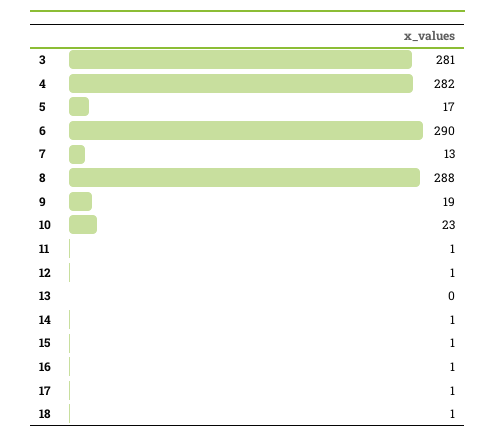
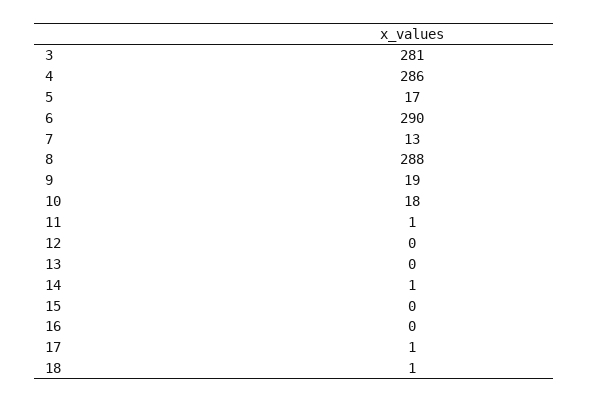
4: 282 -> 286
10: 23 -> 18
12: 1 -> 0
15: 1 -> 0
16: 1 -> 0

